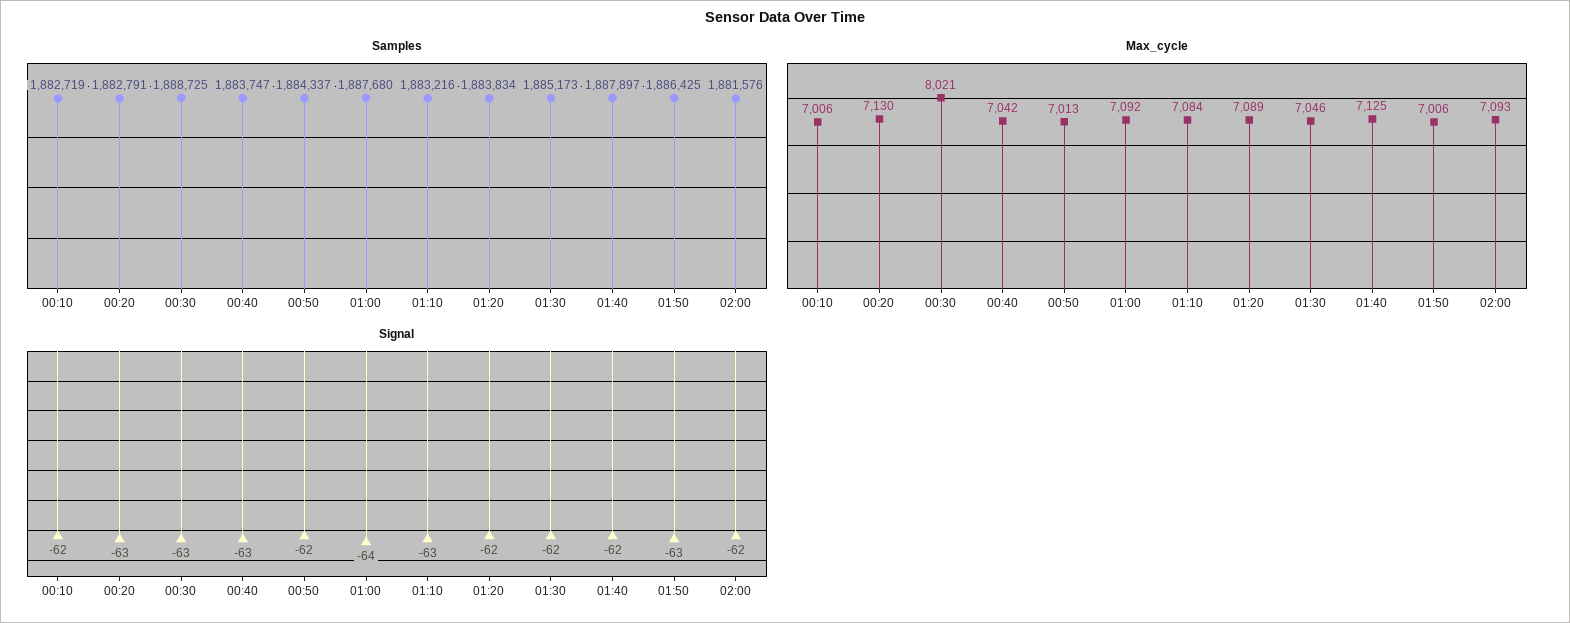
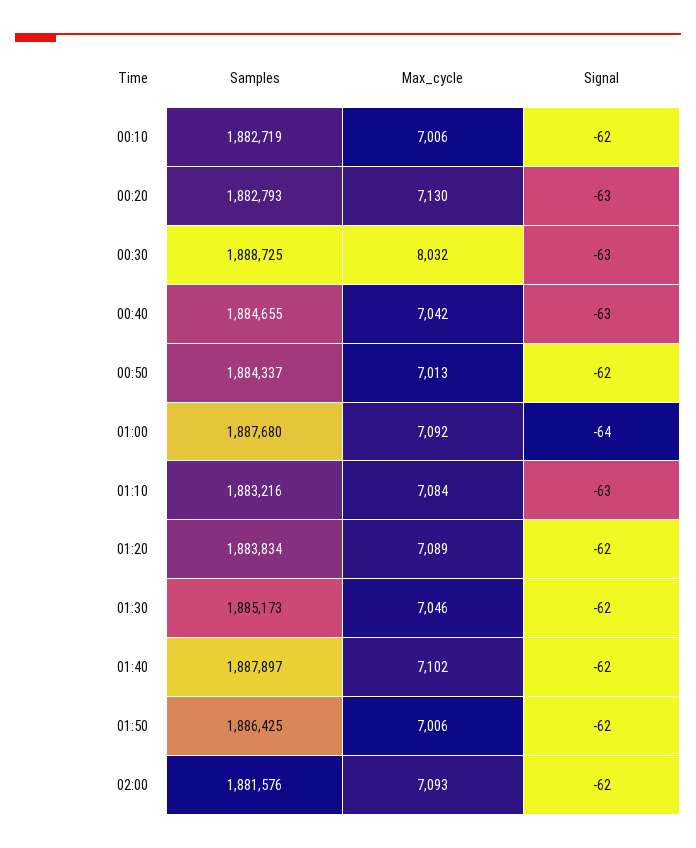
Samples, 00:20: 1882791 -> 1882793
Samples, 00:40: 1883747 -> 1884655
Max_cycle, 00:30: 8021 -> 8032
Max_cycle, 01:40: 7125 -> 7102
Signal, 01:50: -63 -> -62

